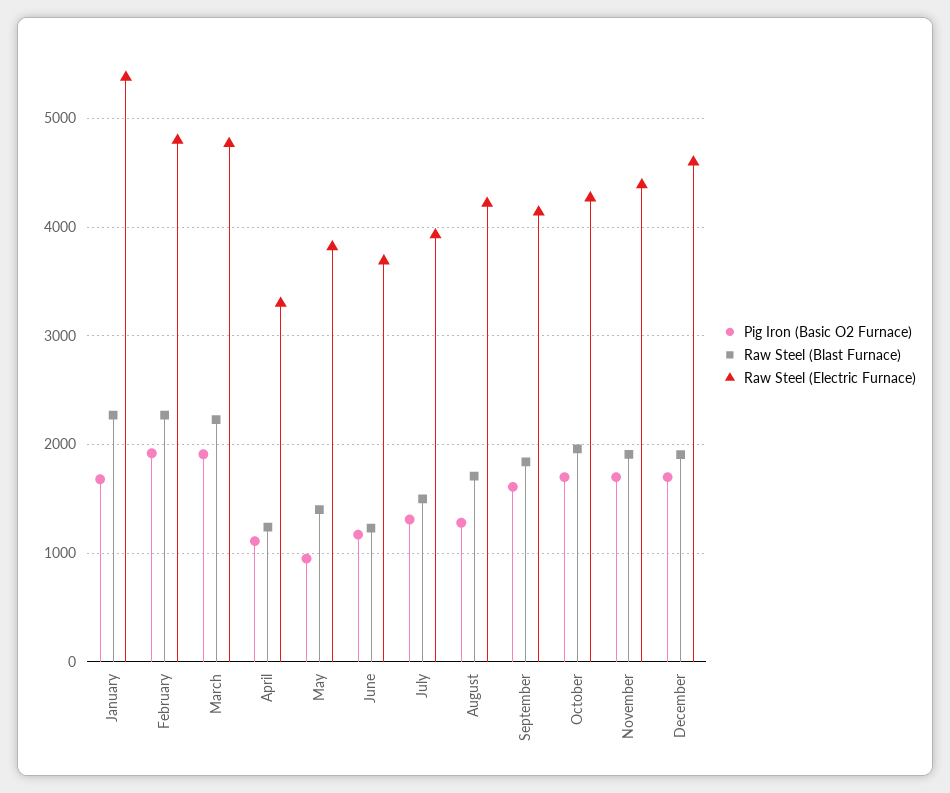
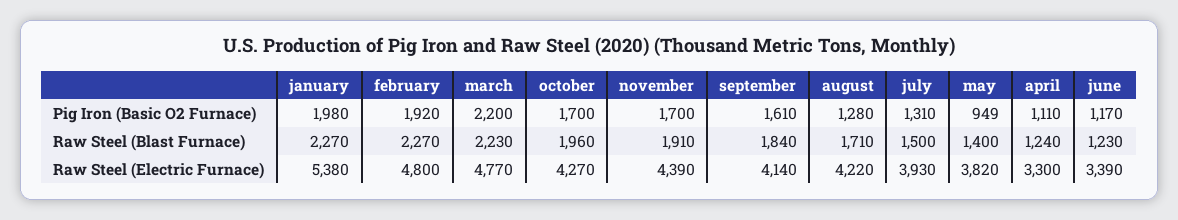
Pig Iron (Basic O2 Furnace), January: 1700 -> 1980
Pig Iron (Basic O2 Furnace), March: 1900 -> 2200
Raw Steel (Electric Furnace), June: 3700 -> 3390
Pig Iron (Basic O2 Furnace), December: 1700 -> none
Raw Steel (Blast Furnace), December: 1900 -> none
Raw Steel (Electric Furnace), December: 4600 -> none

